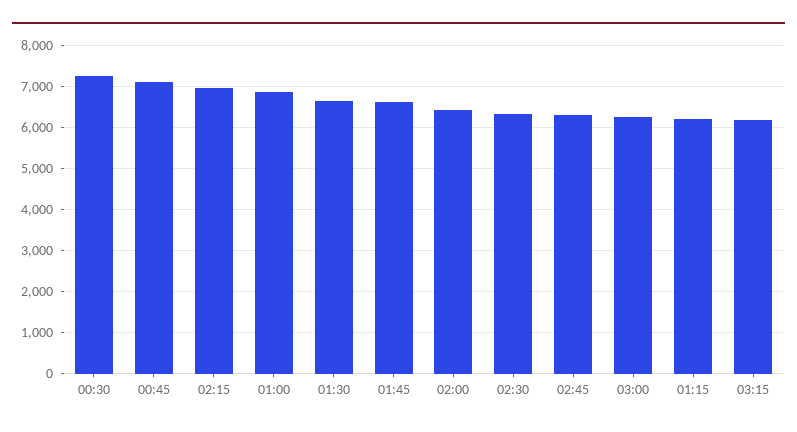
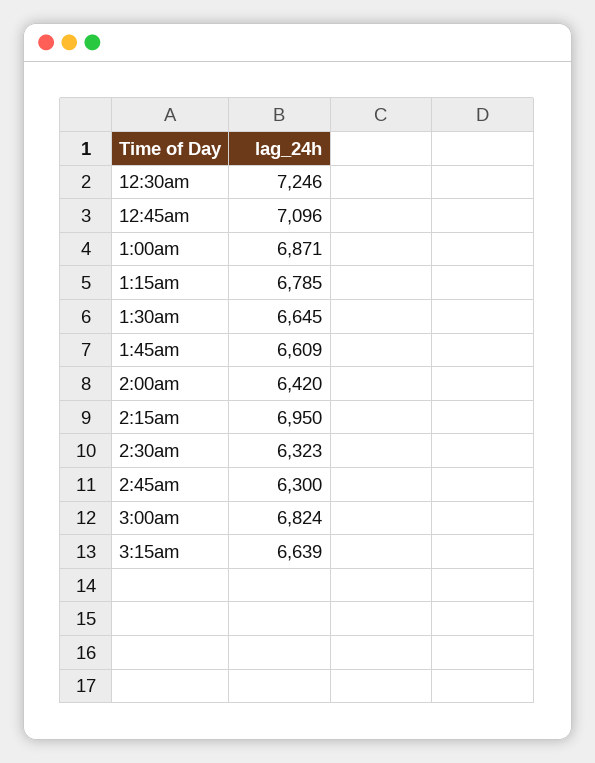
03:00: 6200 -> 6824
01:15: 6200 -> 6785
03:15: 6200 -> 6639

